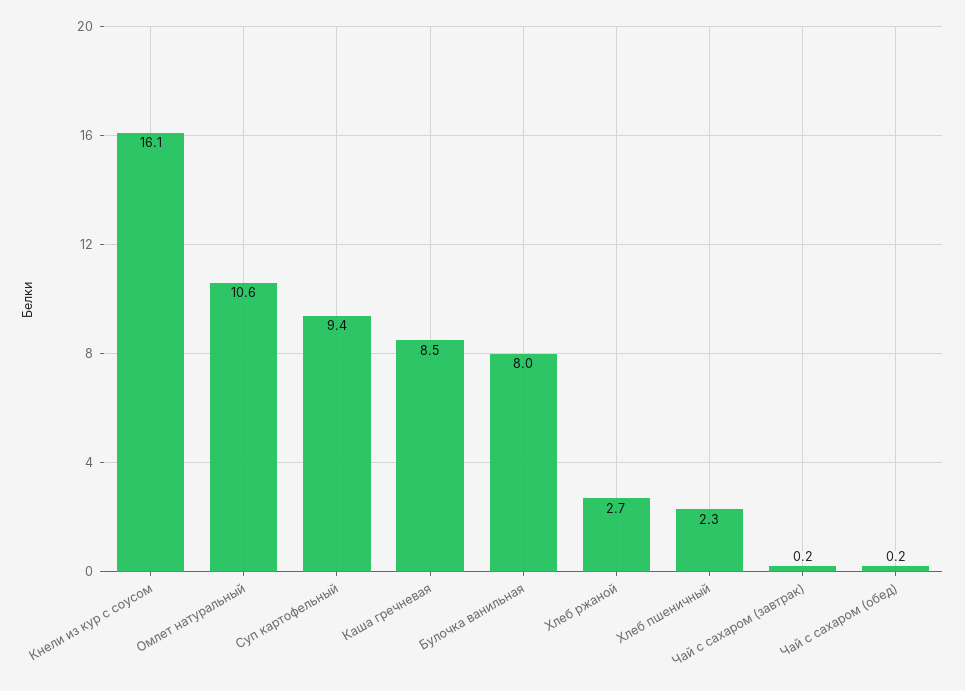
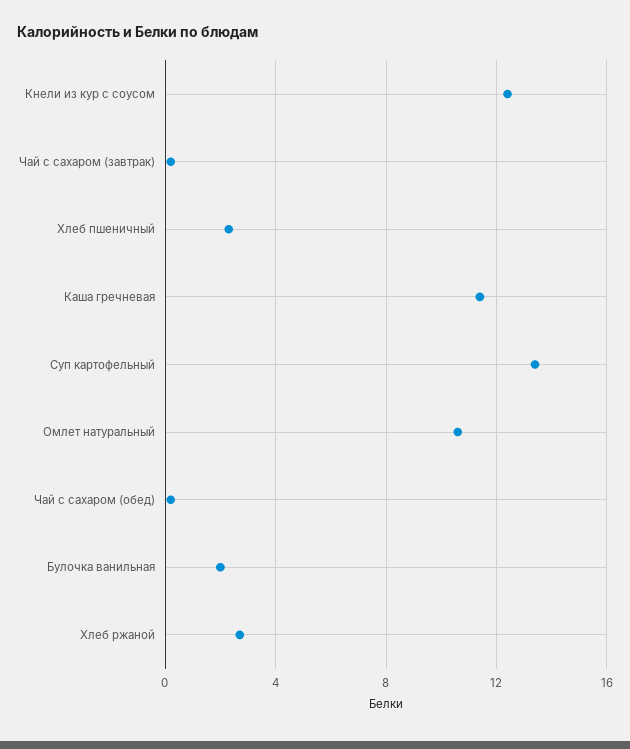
Кнели из кур с соусом: 16.1 -> 12.5
Суп картофельный: 9.4 -> 13.5
Каша гречневая: 8.5 -> 11.5
Булочка ванильная: 8 -> 2

